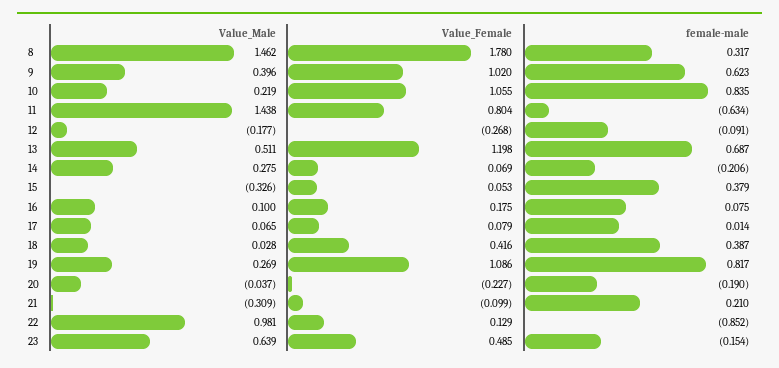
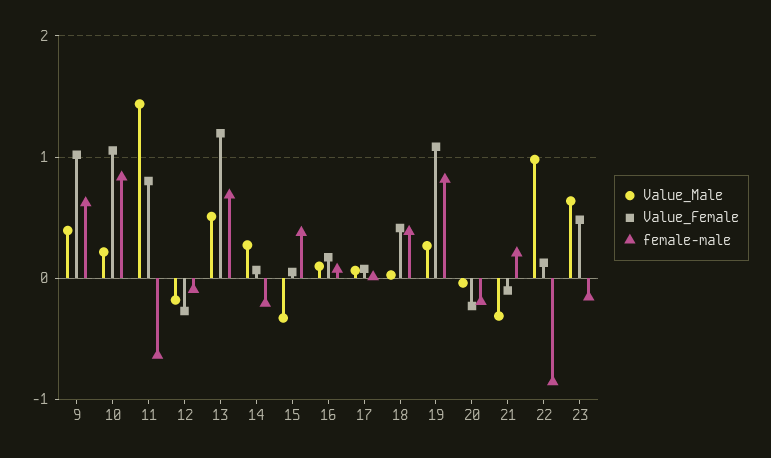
Value_Male, 8: 1.462 -> none
Value_Female, 8: 1.78 -> none
female-male, 8: 0.317 -> none

